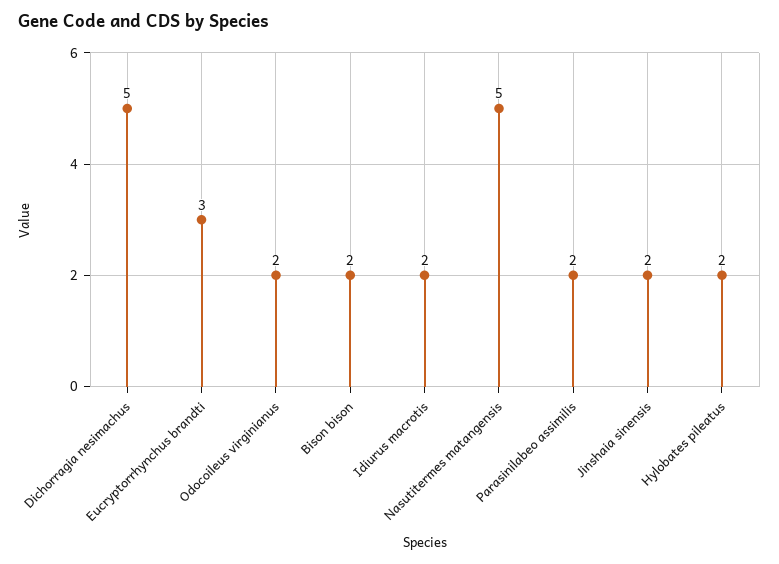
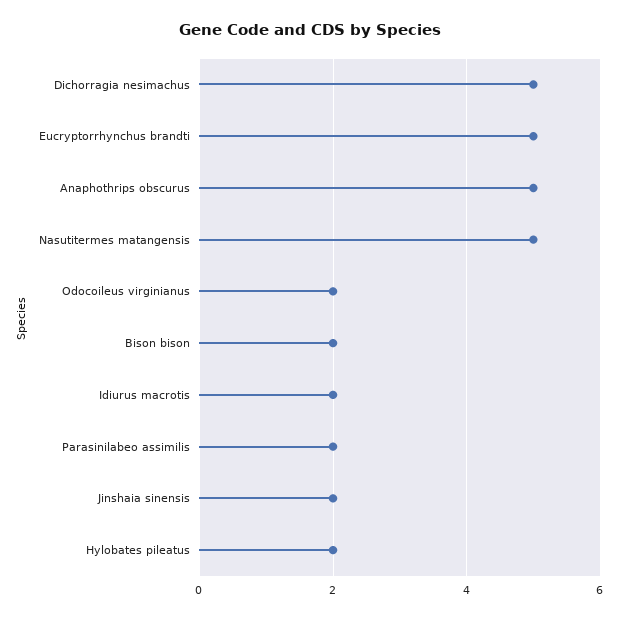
Eucryptorrhynchus brandti: 3 -> 5
Anaphothrips obscurus: none -> 5

